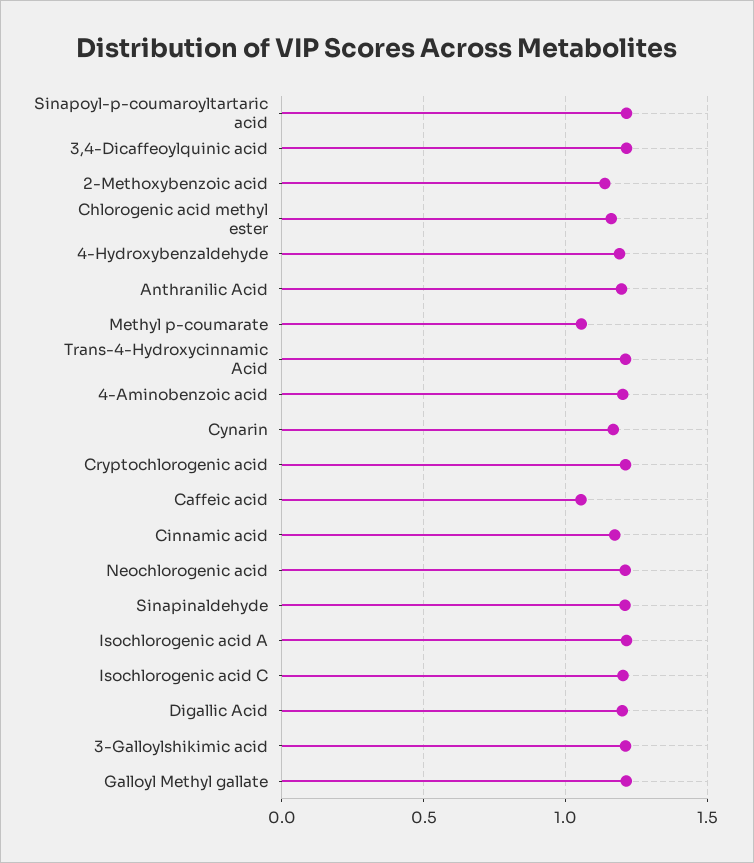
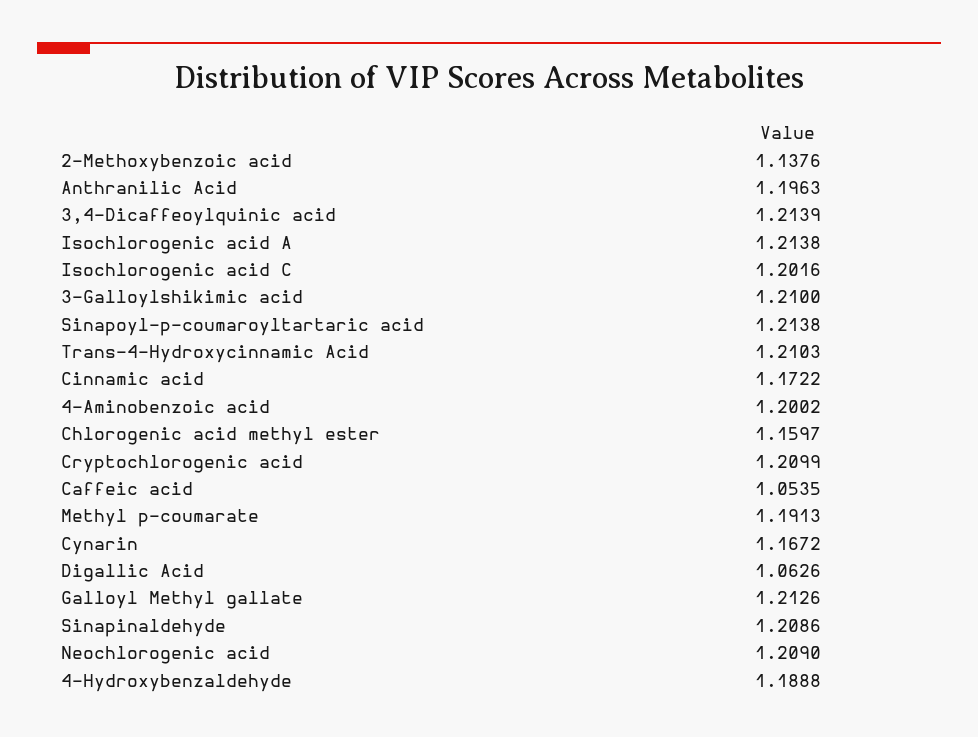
Methyl p-coumarate: 1.05 -> 1.1913
Digallic Acid: 1.2 -> 1.0626

